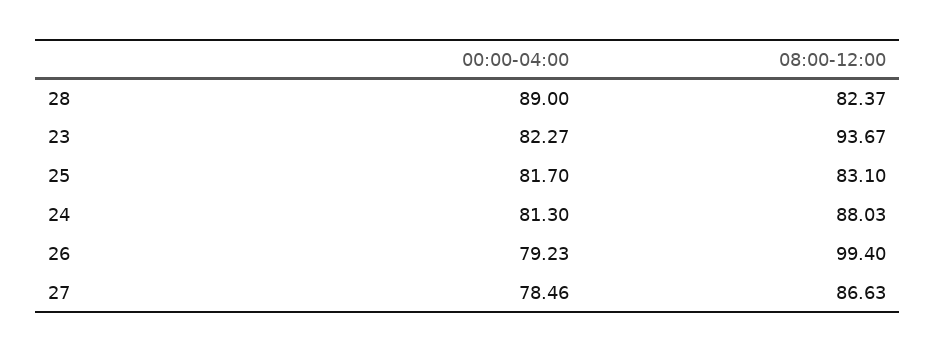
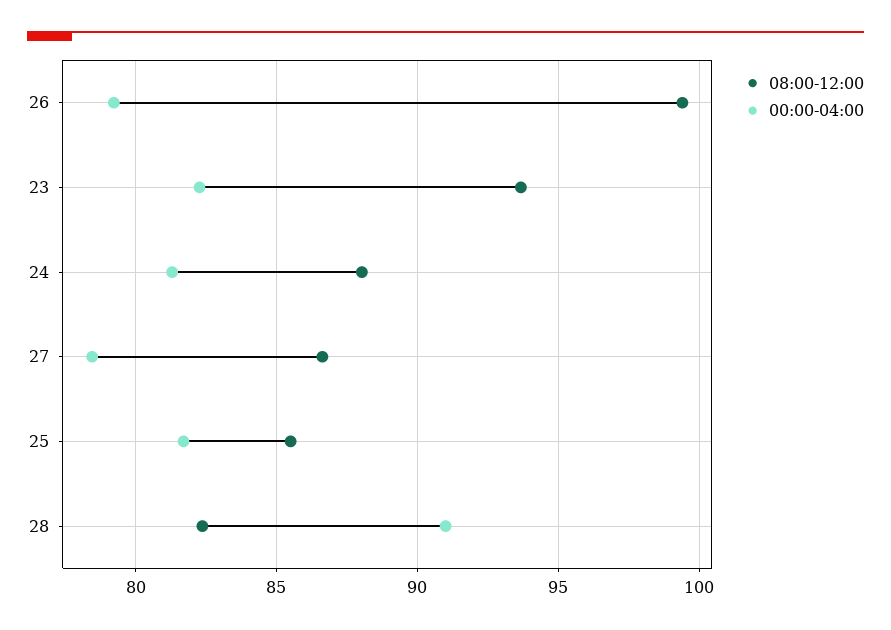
00:00-04:00, 28: 89 -> 91
08:00-12:00, 25: 83.1 -> 85.5

